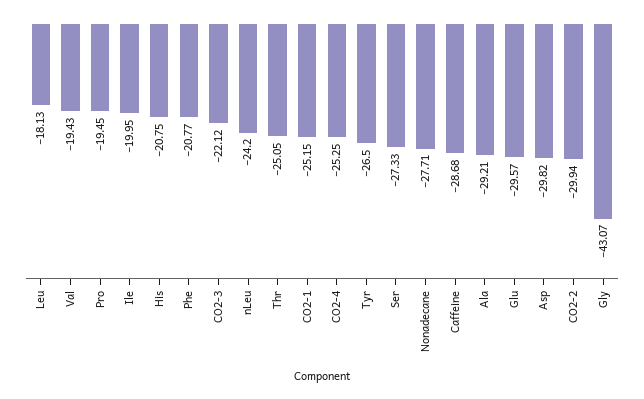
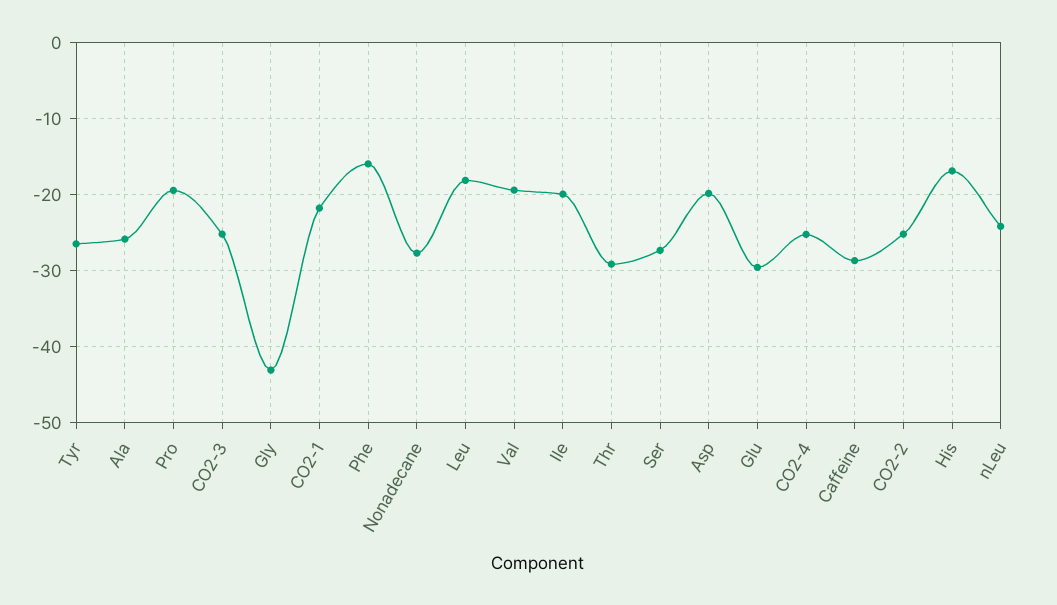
His: -20.75 -> -17
Phe: -20.77 -> -16
CO2-3: -22.12 -> -25
Thr: -25.05 -> -29
CO2-1: -25.15 -> -22
Ala: -29.21 -> -26
Asp: -29.82 -> -20
CO2-2: -29.94 -> -25

